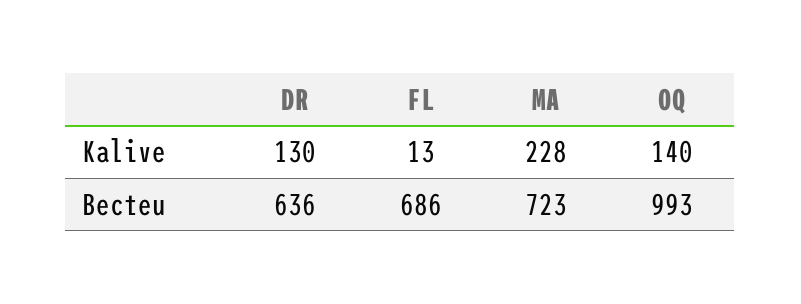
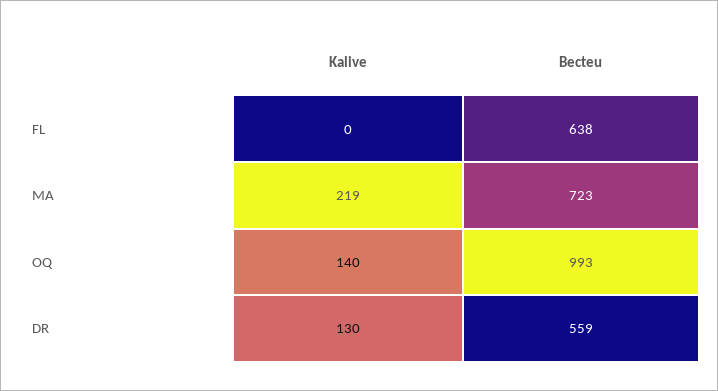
FL, Kalive: 13 -> 0
MA, Kalive: 228 -> 219
DR, Becteu: 636 -> 559
FL, Becteu: 686 -> 638

